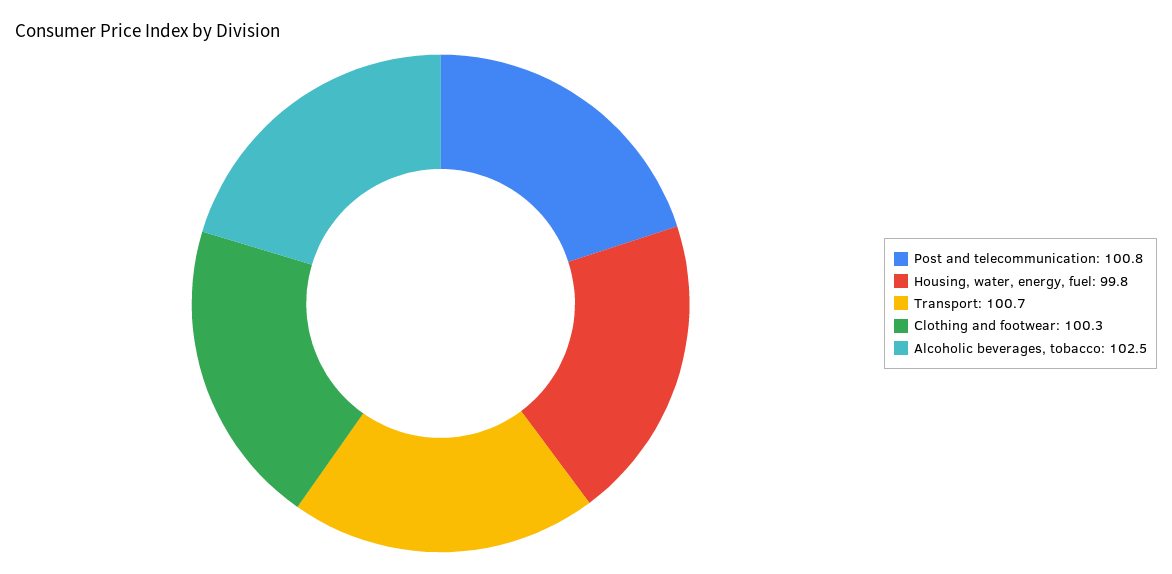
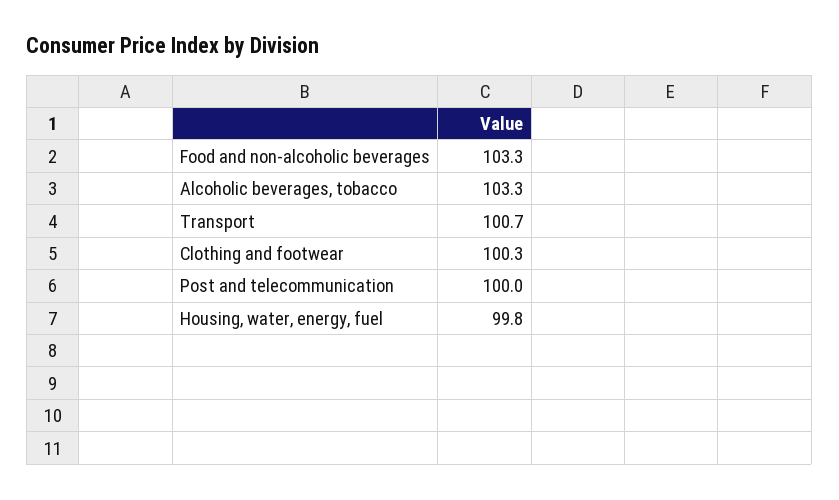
Post and telecommunication: 100.8 -> 100
Alcoholic beverages, tobacco: 102.5 -> 103.3
Food and non-alcoholic beverages: none -> 103.3

